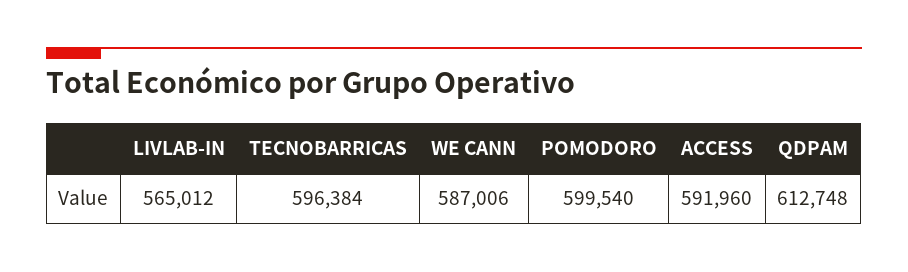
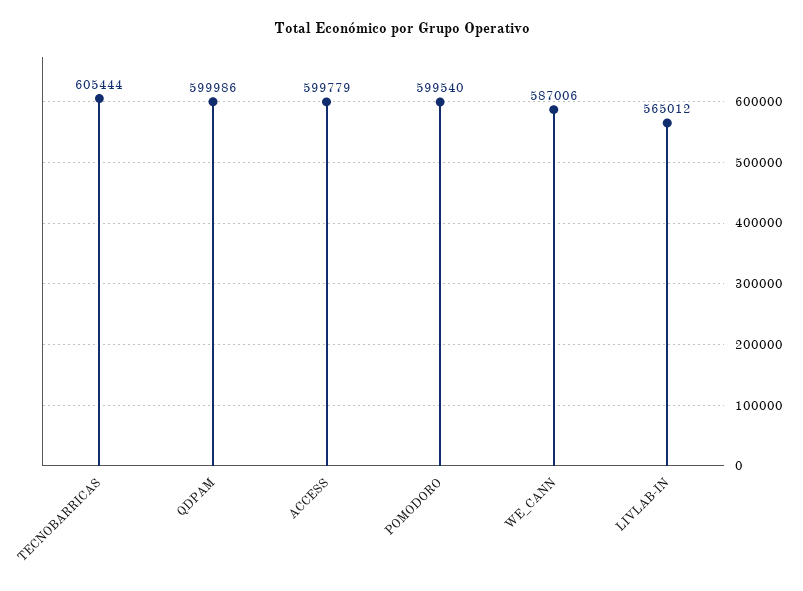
TECNOBARRICAS: 596384 -> 605444
ACCESS: 591960 -> 599779
QDPAM: 612748 -> 599986

